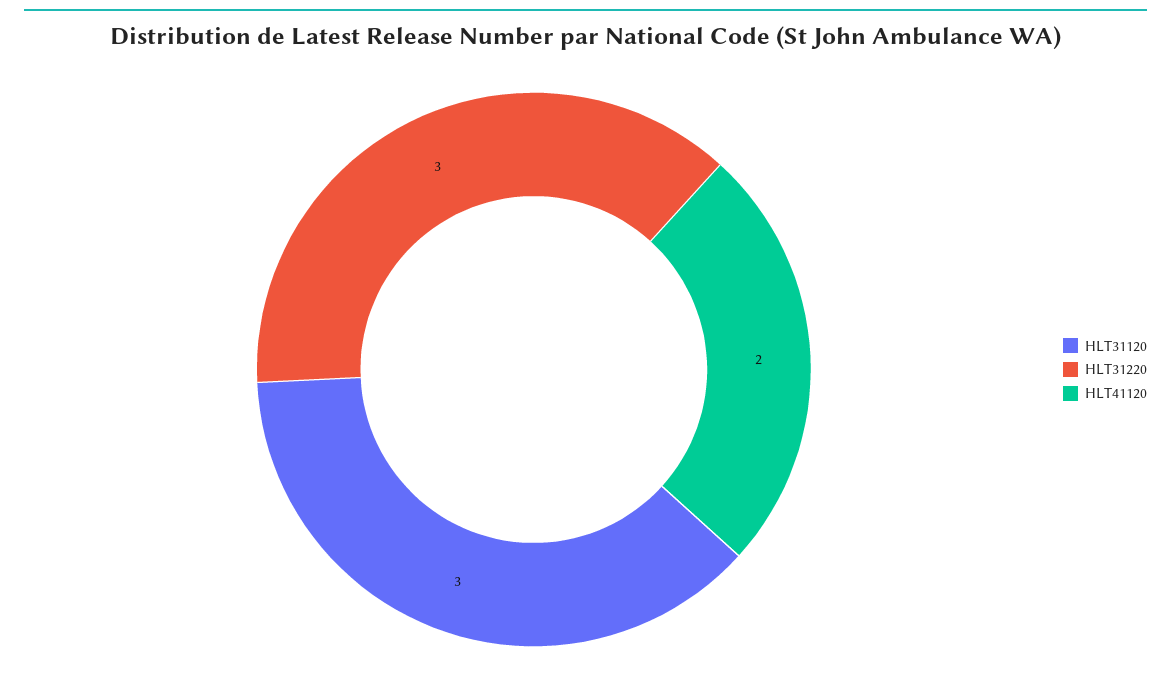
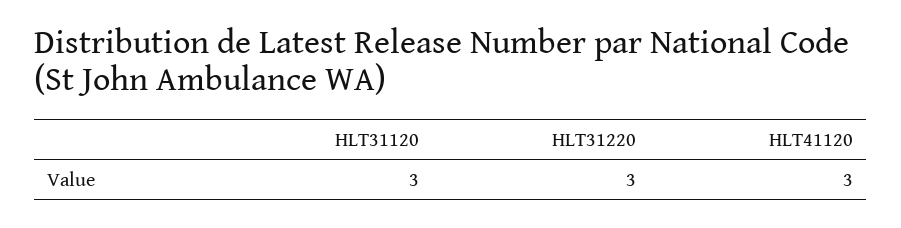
HLT41120: 2 -> 3

